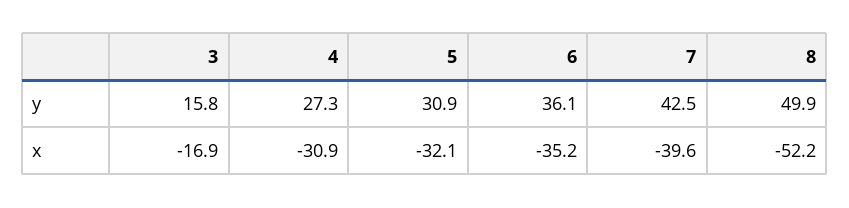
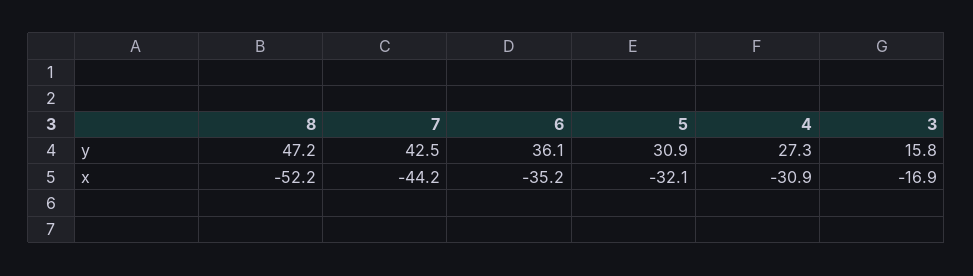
8, y: 49.9 -> 47.2
7, x: -39.6 -> -44.2

